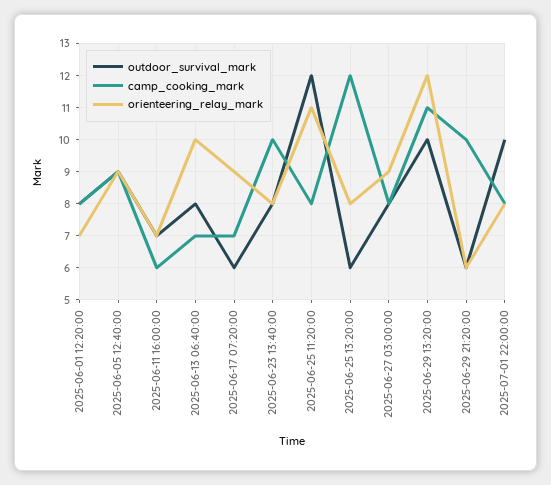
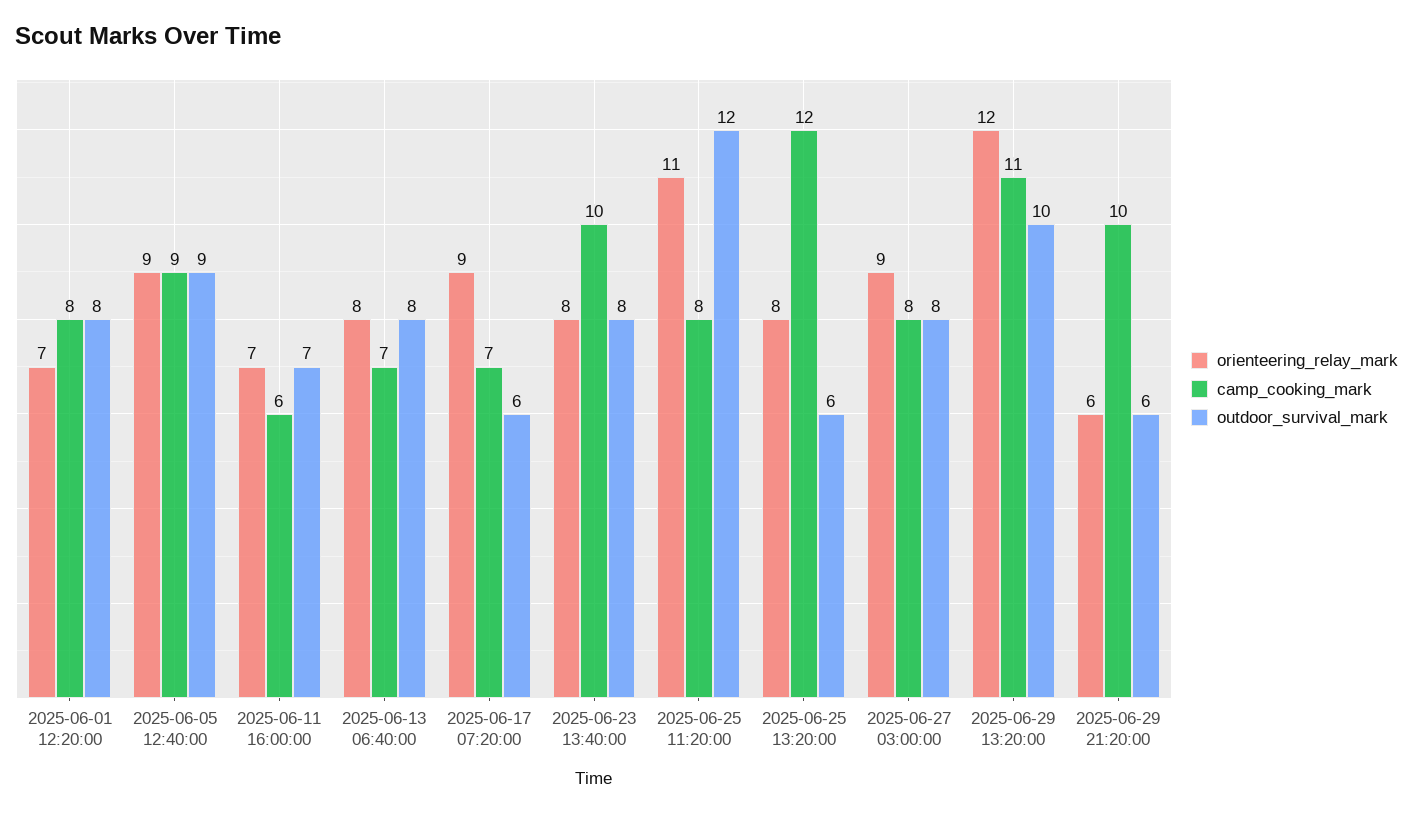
orienteering_relay_mark, 2025-06-13 06:40:00: 10 -> 8
outdoor_survival_mark, 2025-07-01 22:00:00: 10 -> none
camp_cooking_mark, 2025-07-01 22:00:00: 8 -> none
orienteering_relay_mark, 2025-07-01 22:00:00: 8 -> none

